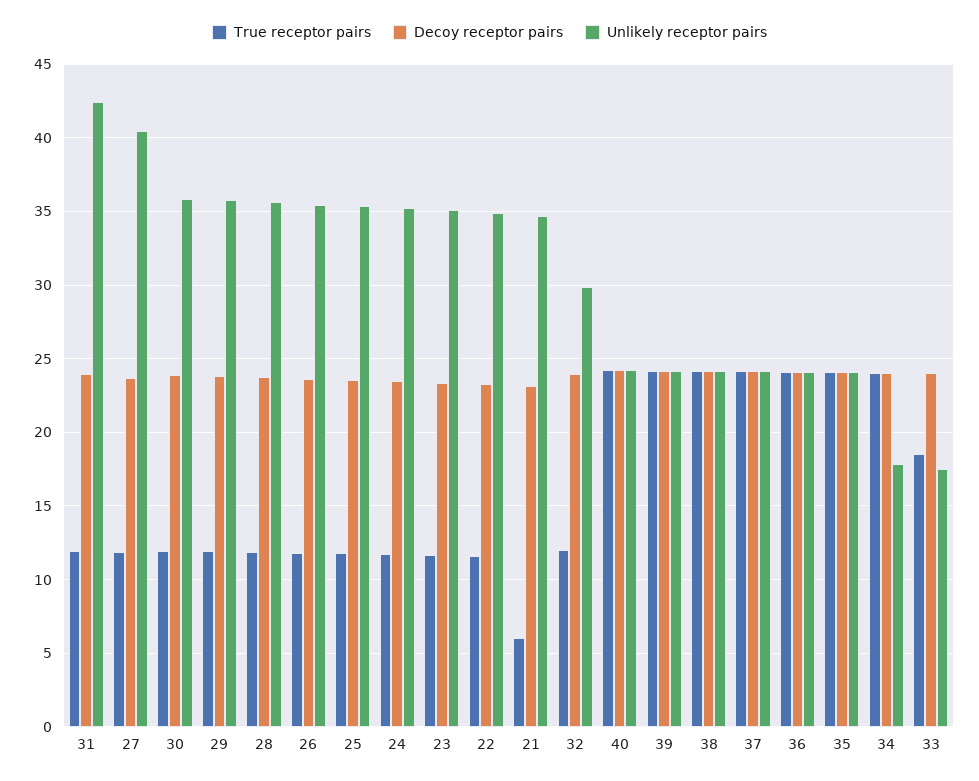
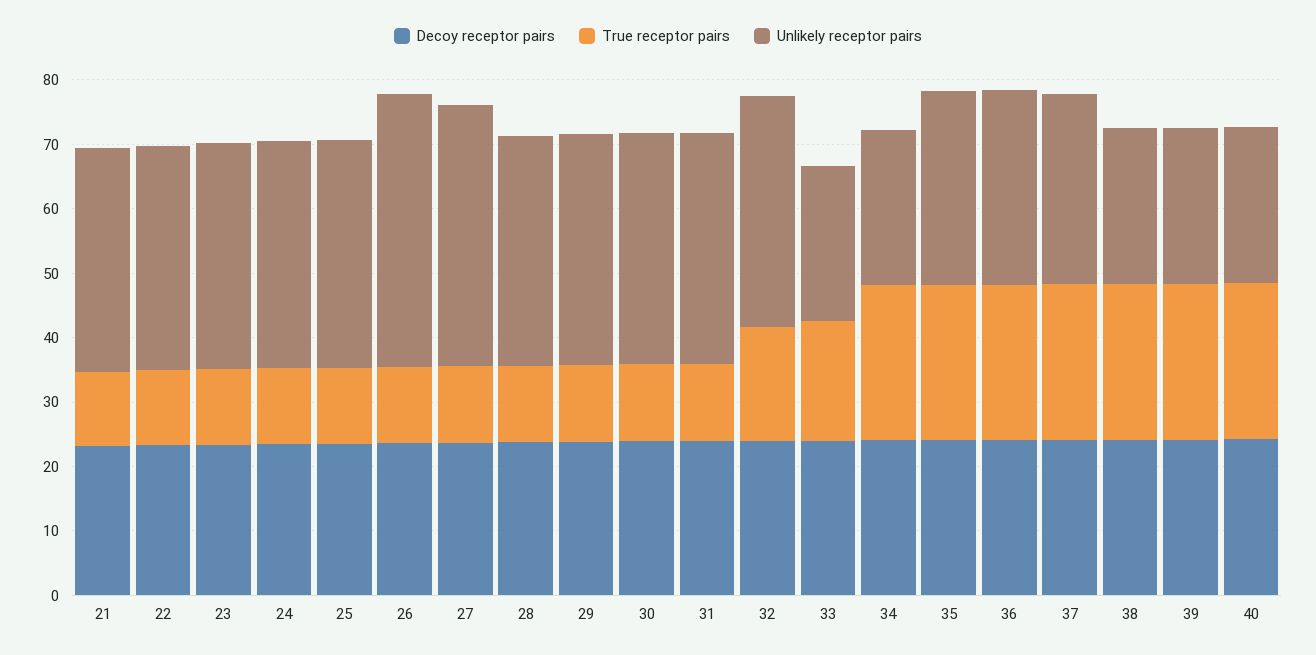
Unlikely receptor pairs, 31: 42.5 -> 36
Unlikely receptor pairs, 26: 35.5 -> 42
True receptor pairs, 21: 6 -> 12
True receptor pairs, 32: 12 -> 18
Unlikely receptor pairs, 32: 30 -> 36
Unlikely receptor pairs, 37: 24 -> 30
Unlikely receptor pairs, 36: 24 -> 30
Unlikely receptor pairs, 35: 24 -> 30
Unlikely receptor pairs, 34: 18 -> 24
Unlikely receptor pairs, 33: 17.5 -> 24

